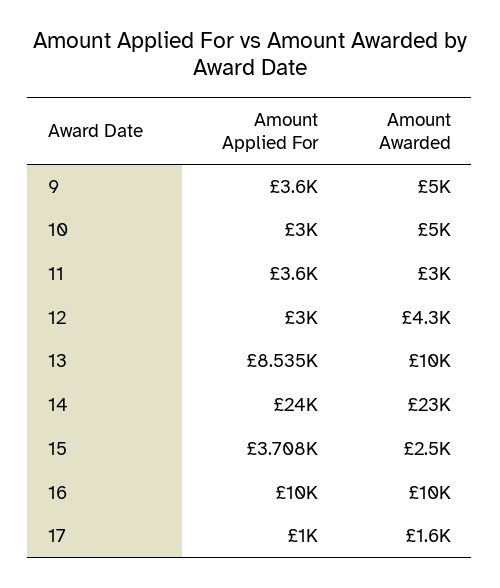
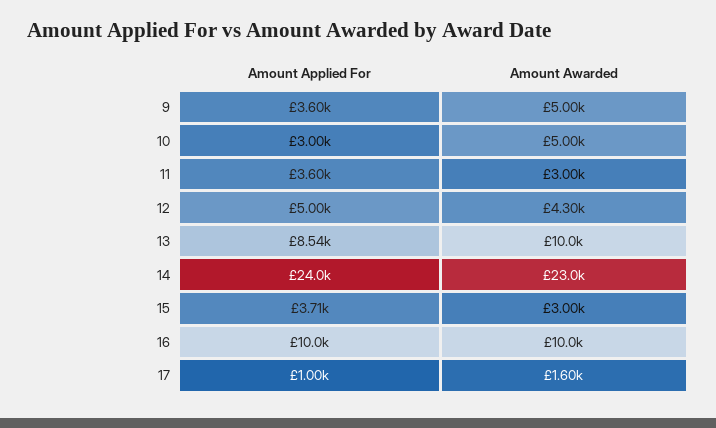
Amount Applied For, 12: 3000 -> 5000
Amount Awarded, 15: 2500 -> 3000

